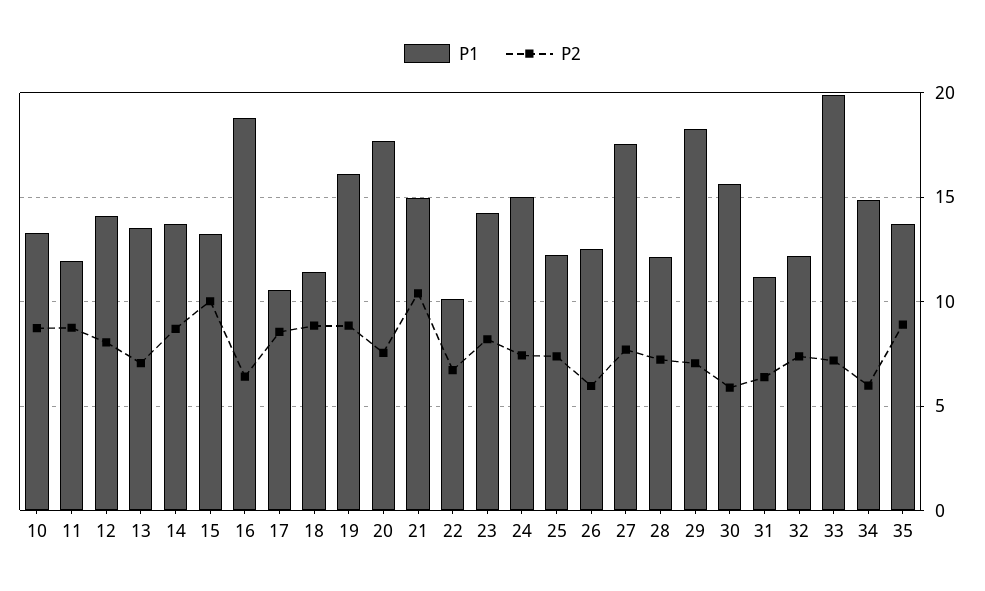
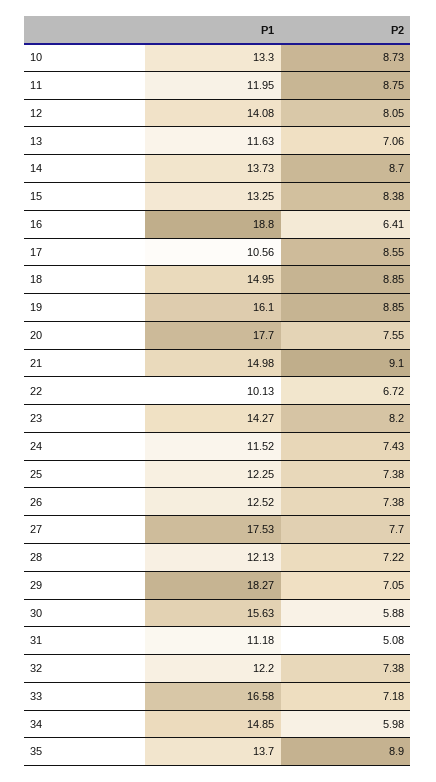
P1, 13: 13.5 -> 11.63
P2, 15: 10 -> 8.38
P1, 18: 11.5 -> 14.95
P2, 21: 10.5 -> 9.1
P1, 24: 15 -> 11.52
P2, 26: 6 -> 7.38
P2, 31: 6.5 -> 5.08
P1, 33: 20 -> 16.58

